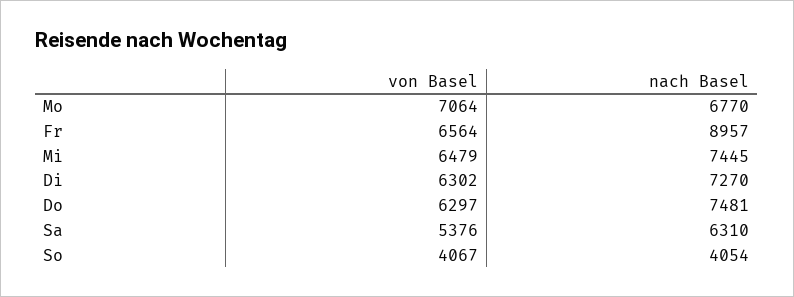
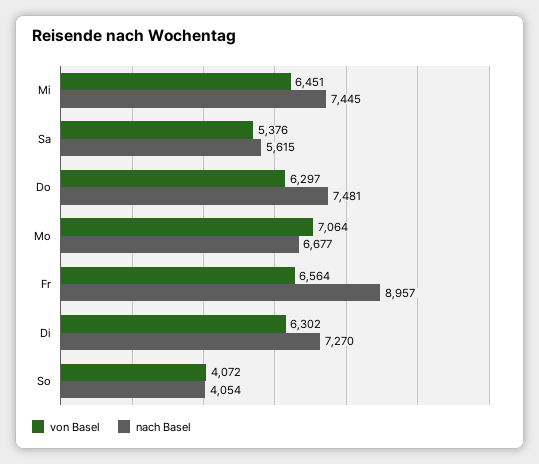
nach Basel, Mo: 6770 -> 6677
von Basel, Mi: 6479 -> 6451
nach Basel, Sa: 6310 -> 5615
von Basel, So: 4067 -> 4072

